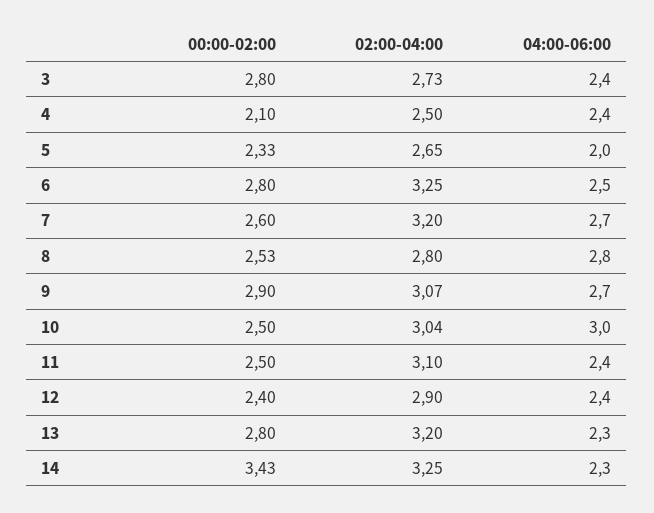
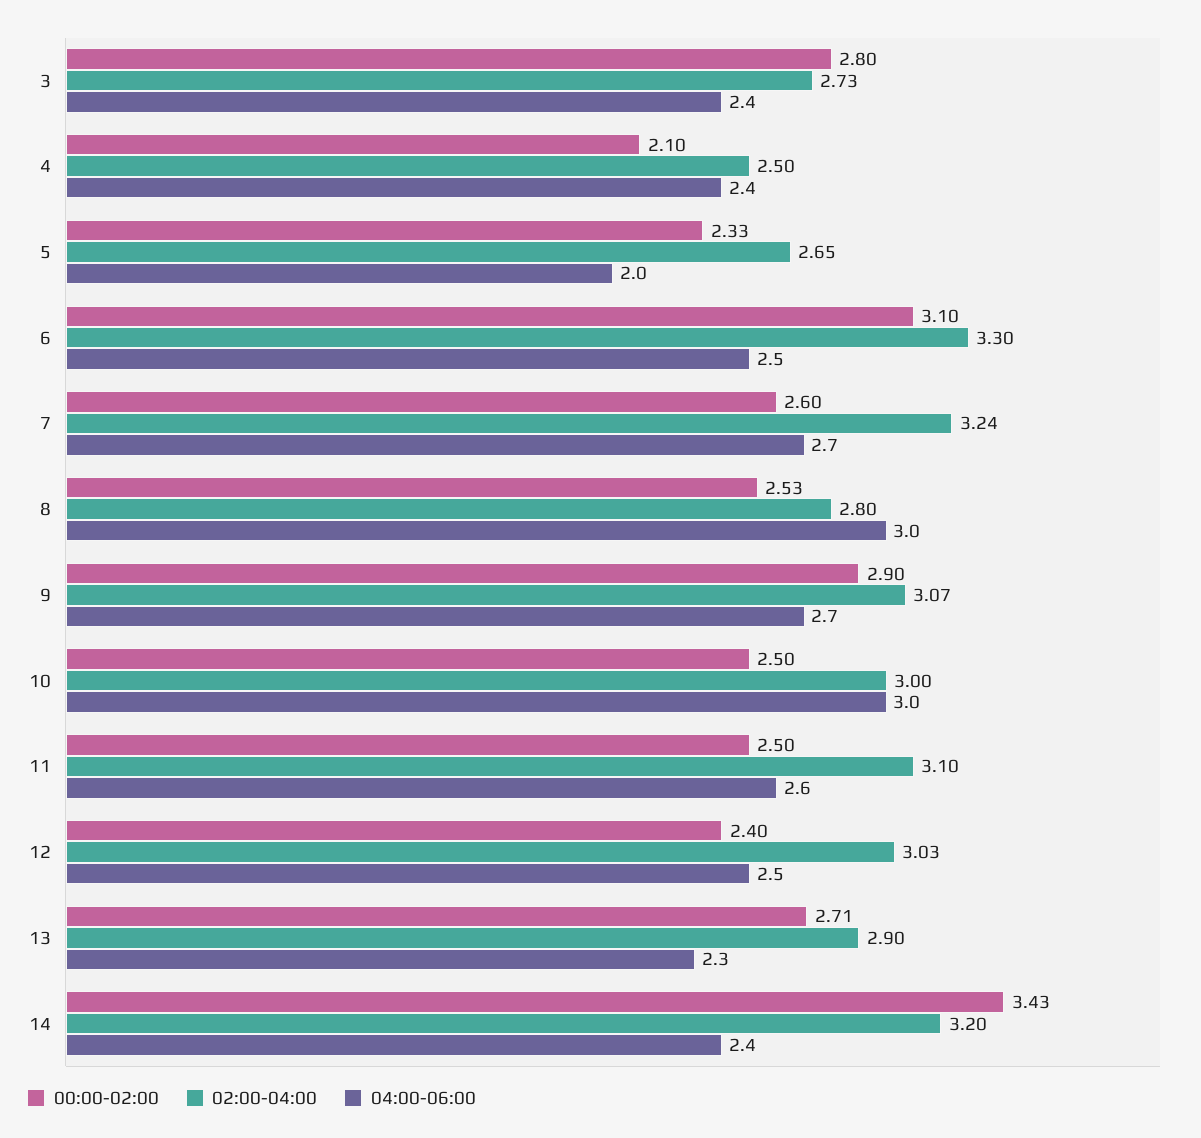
00:00-02:00, 6: 2.8 -> 3.1
02:00-04:00, 6: 3.25 -> 3.3
02:00-04:00, 7: 3.2 -> 3.24
04:00-06:00, 8: 2.8 -> 3
02:00-04:00, 10: 3.04 -> 3
04:00-06:00, 11: 2.4 -> 2.6
02:00-04:00, 12: 2.9 -> 3.03
04:00-06:00, 12: 2.4 -> 2.5
00:00-02:00, 13: 2.8 -> 2.71
02:00-04:00, 13: 3.2 -> 2.9
02:00-04:00, 14: 3.25 -> 3.2
04:00-06:00, 14: 2.3 -> 2.4

